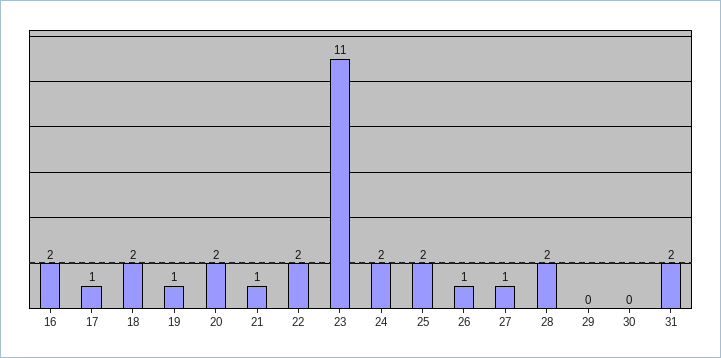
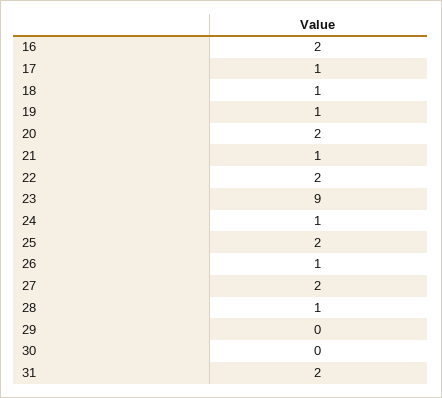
18: 2 -> 1
23: 11 -> 9
24: 2 -> 1
27: 1 -> 2
28: 2 -> 1

